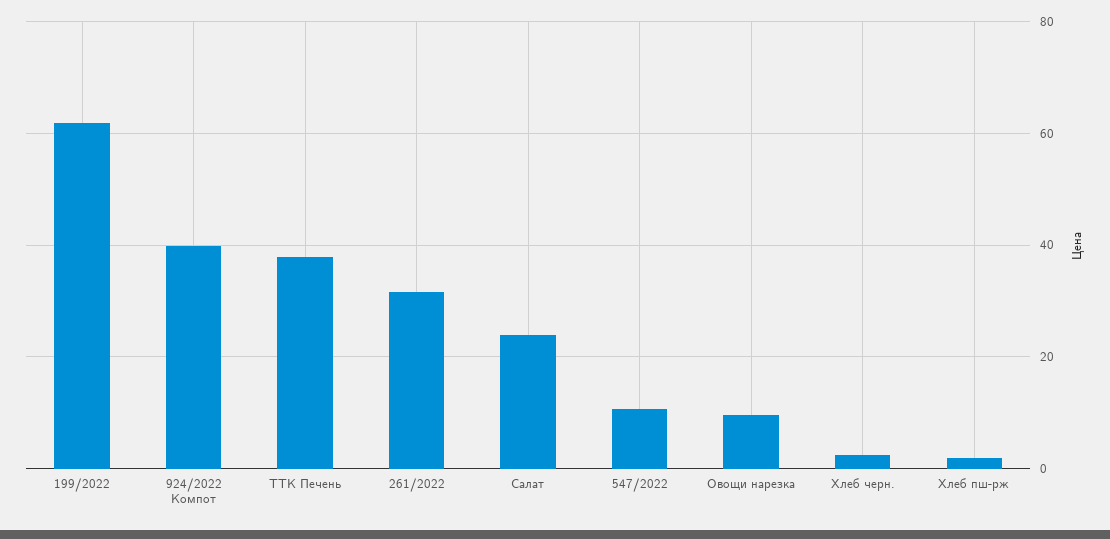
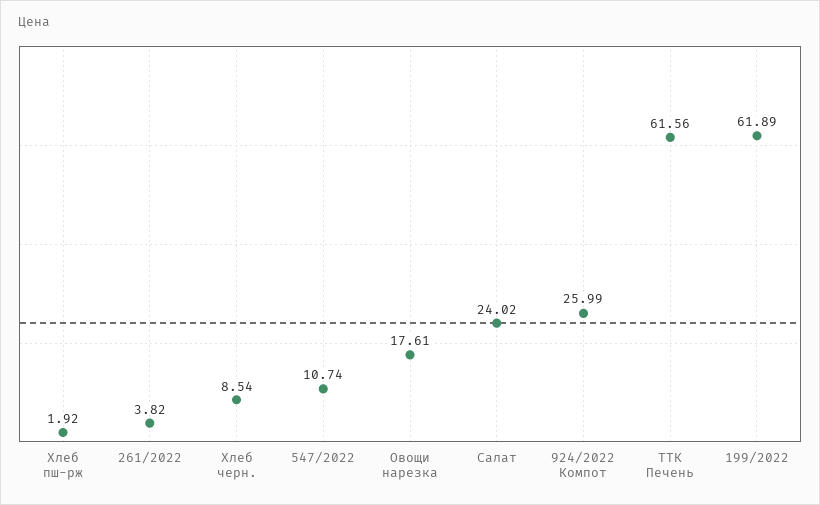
924/2022 Компот: 40 -> 25.99
ТТК Печень: 38 -> 61.56
261/2022: 32 -> 3.82
Овощи нарезка: 10 -> 17.61
Хлеб черн.: 2 -> 8.54

